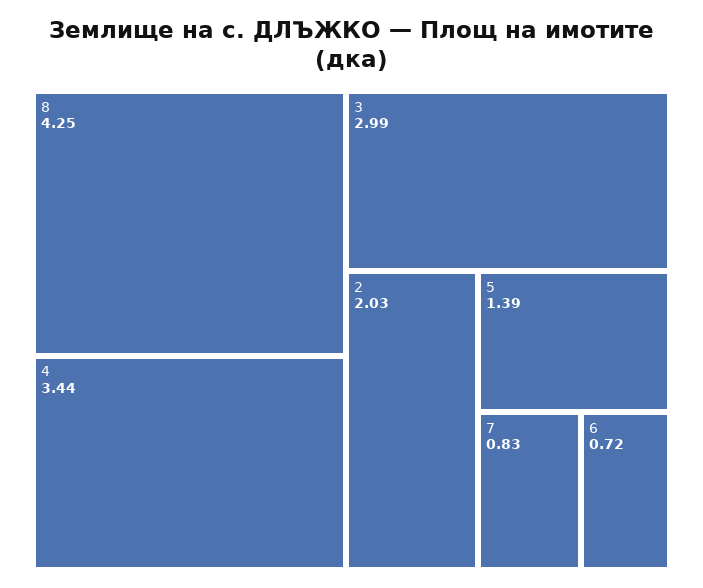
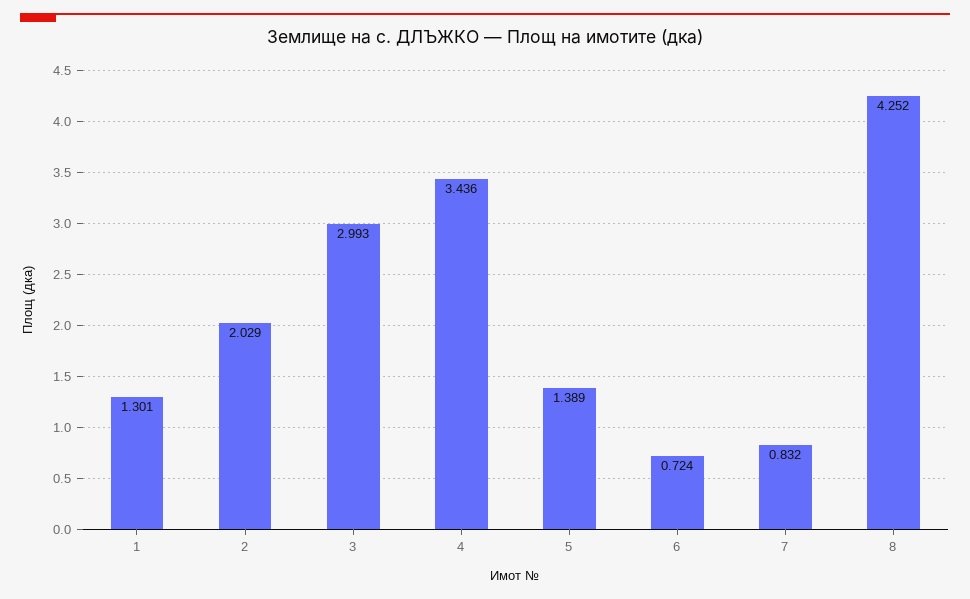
1: none -> 1.301

